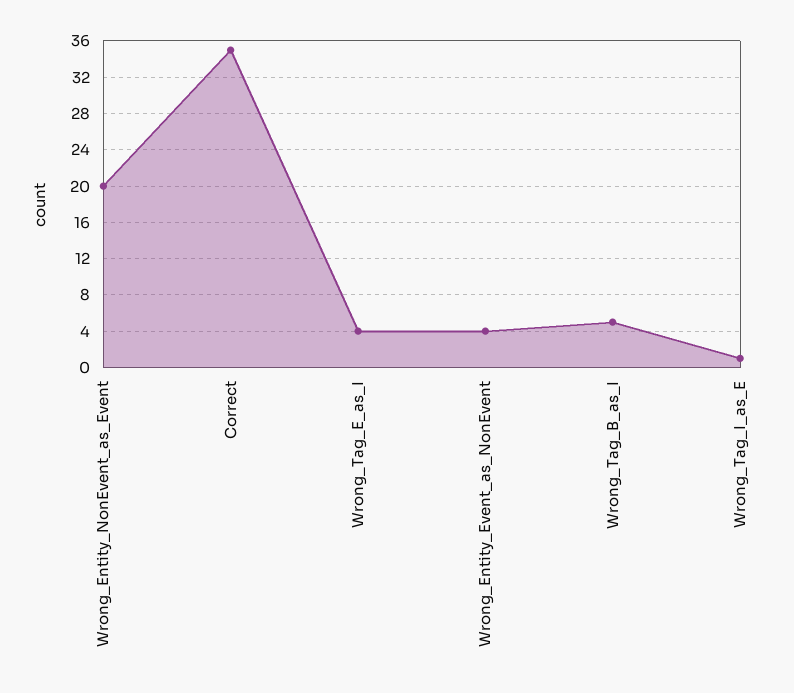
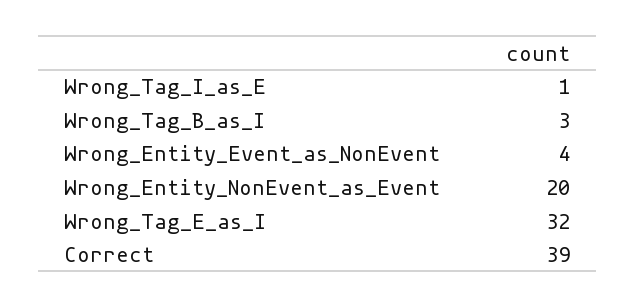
Correct: 35 -> 39
Wrong_Tag_E_as_I: 4 -> 32
Wrong_Tag_B_as_I: 5 -> 3

